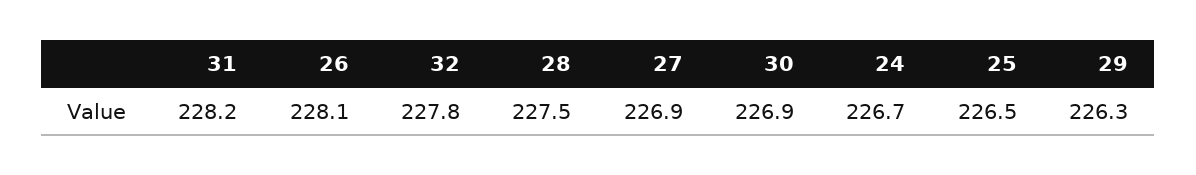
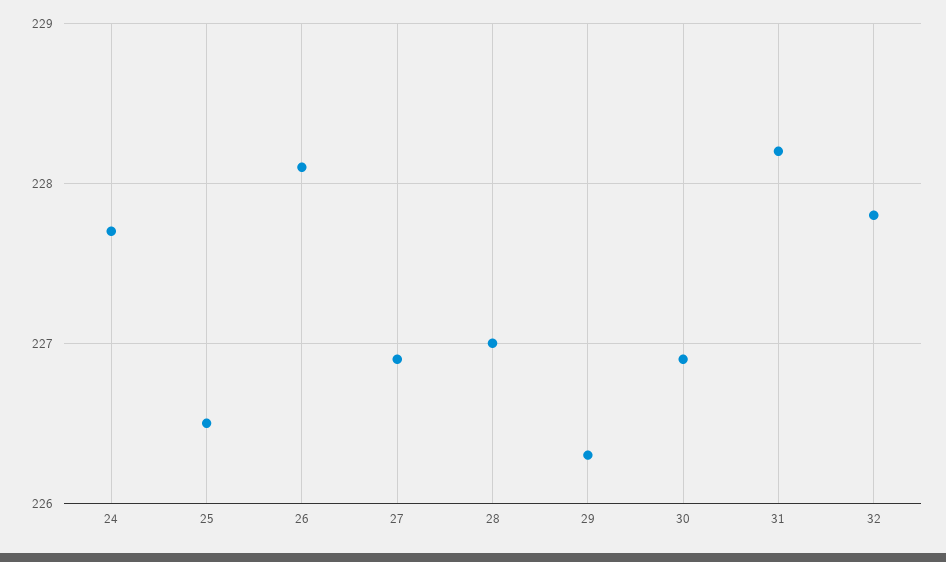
28: 227.5 -> 227
24: 226.7 -> 227.7

